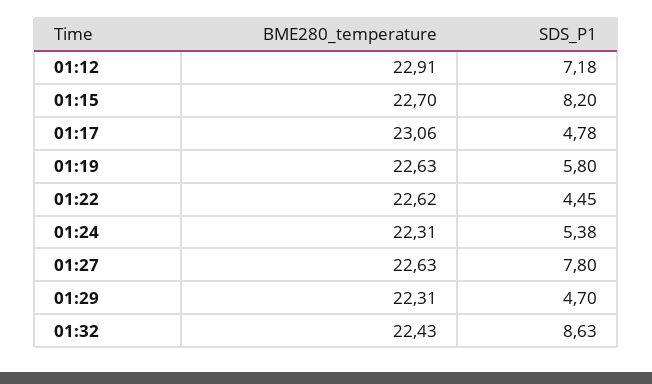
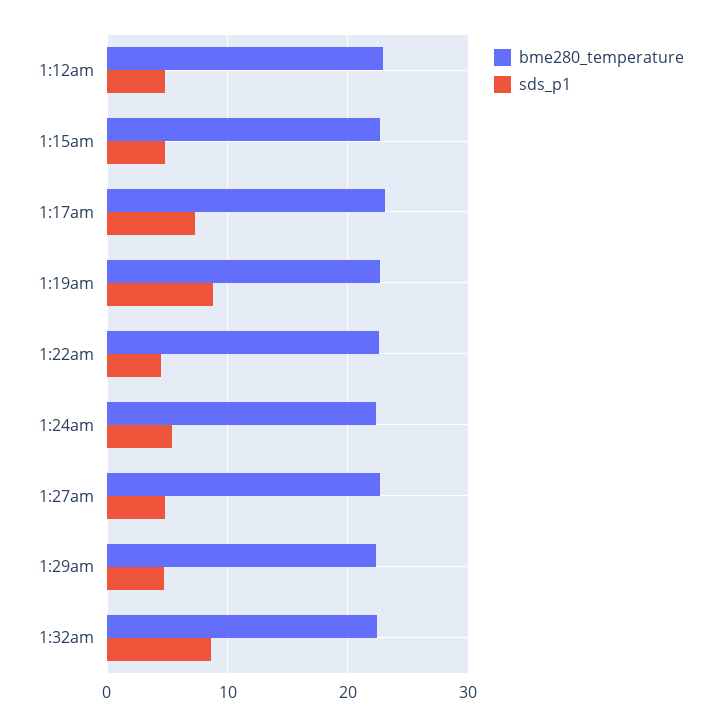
SDS_P1, 01:12: 7.18 -> 5
SDS_P1, 01:15: 8.2 -> 5
SDS_P1, 01:17: 4.78 -> 7
SDS_P1, 01:19: 5.8 -> 9
SDS_P1, 01:27: 7.8 -> 5

